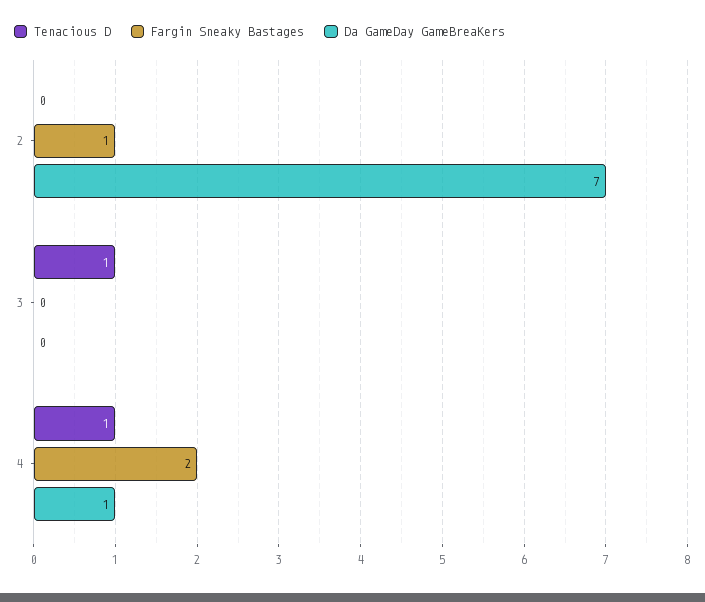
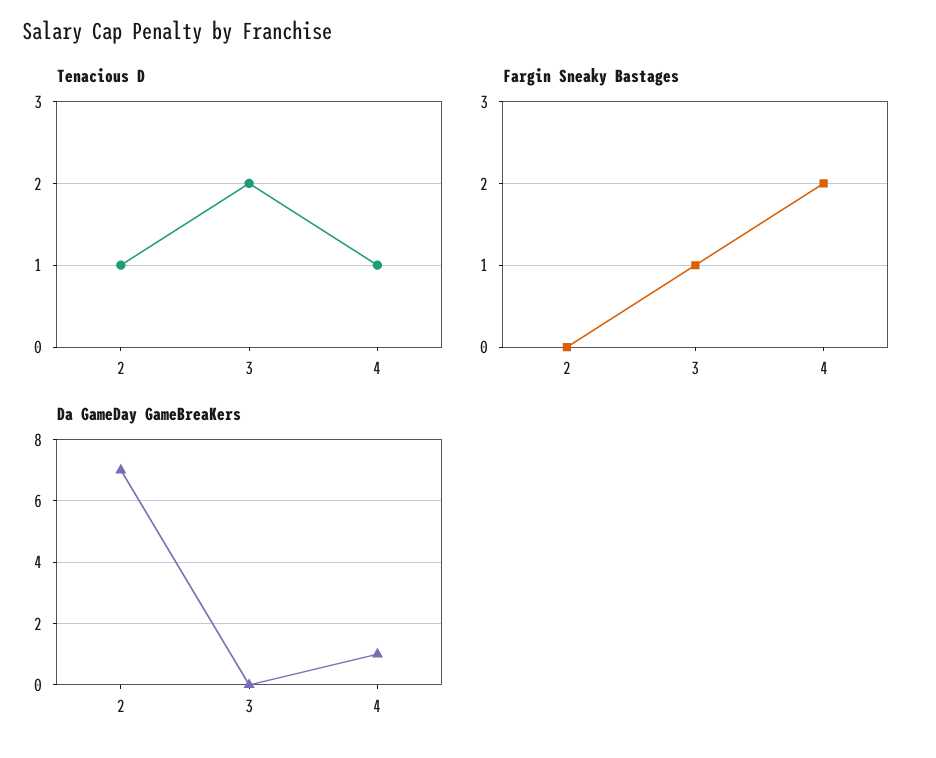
Tenacious D, 2: 0 -> 1
Fargin Sneaky Bastages, 2: 1 -> 0
Tenacious D, 3: 1 -> 2
Fargin Sneaky Bastages, 3: 0 -> 1

